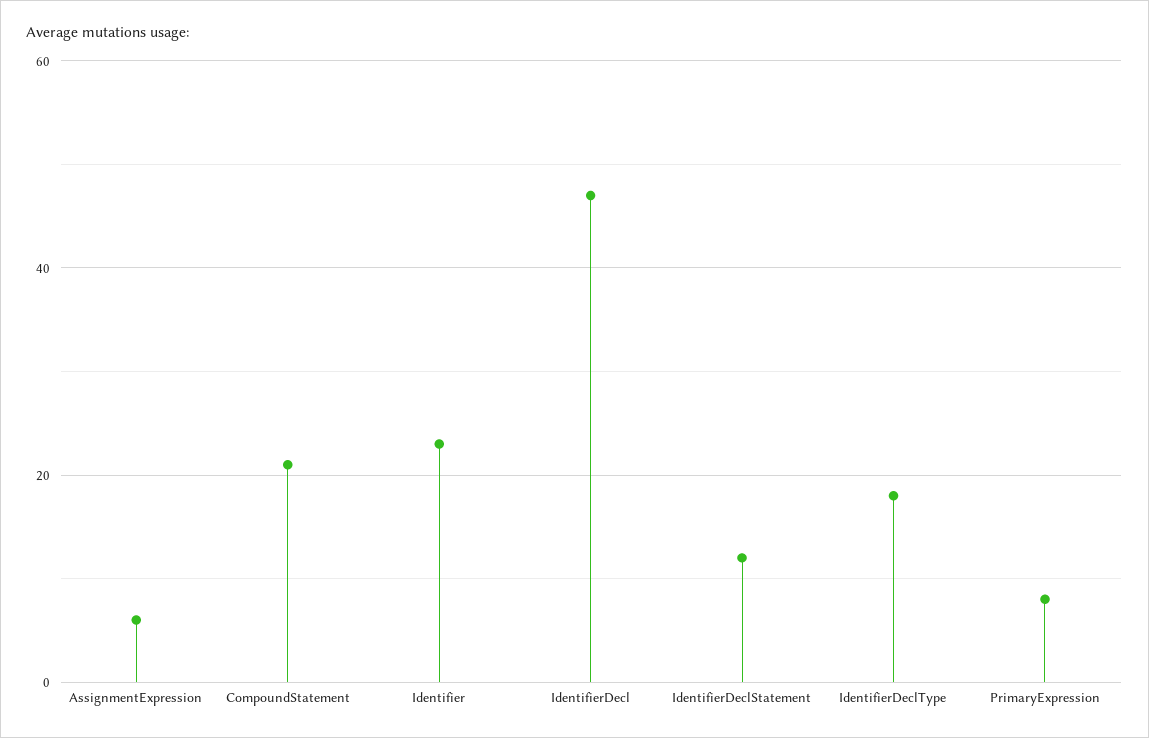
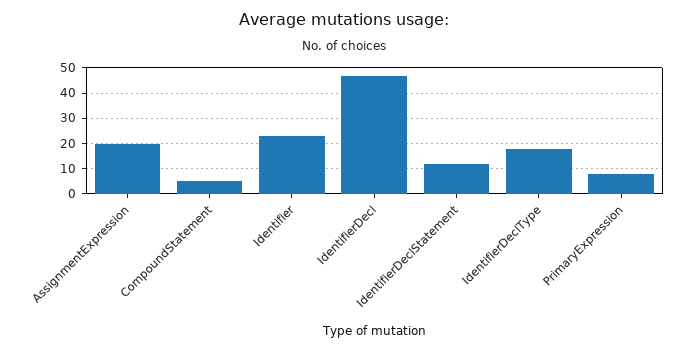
AssignmentExpression: 5 -> 20
CompoundStatement: 20 -> 5

